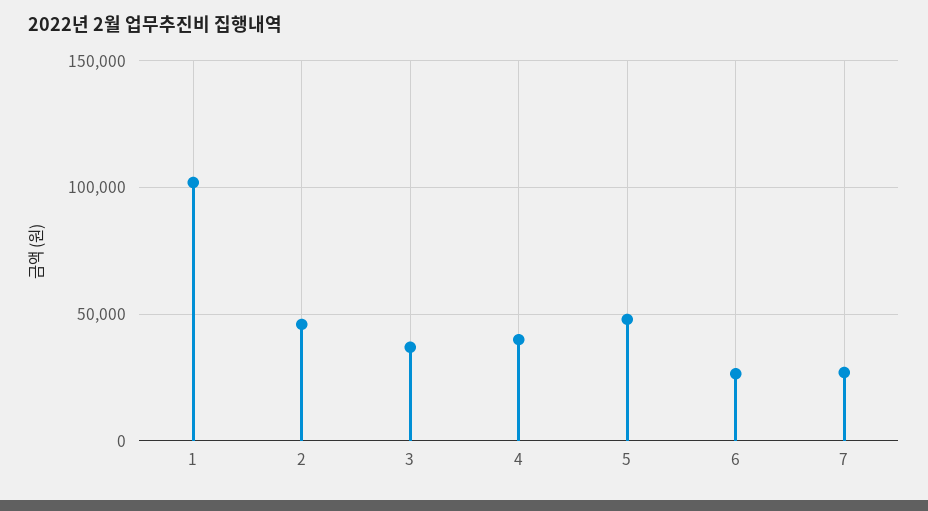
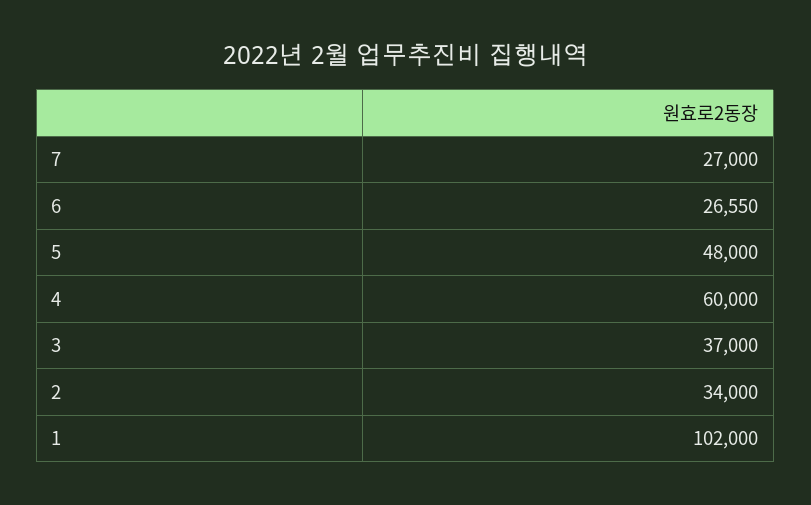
2: 45000 -> 34000
4: 40000 -> 60000

